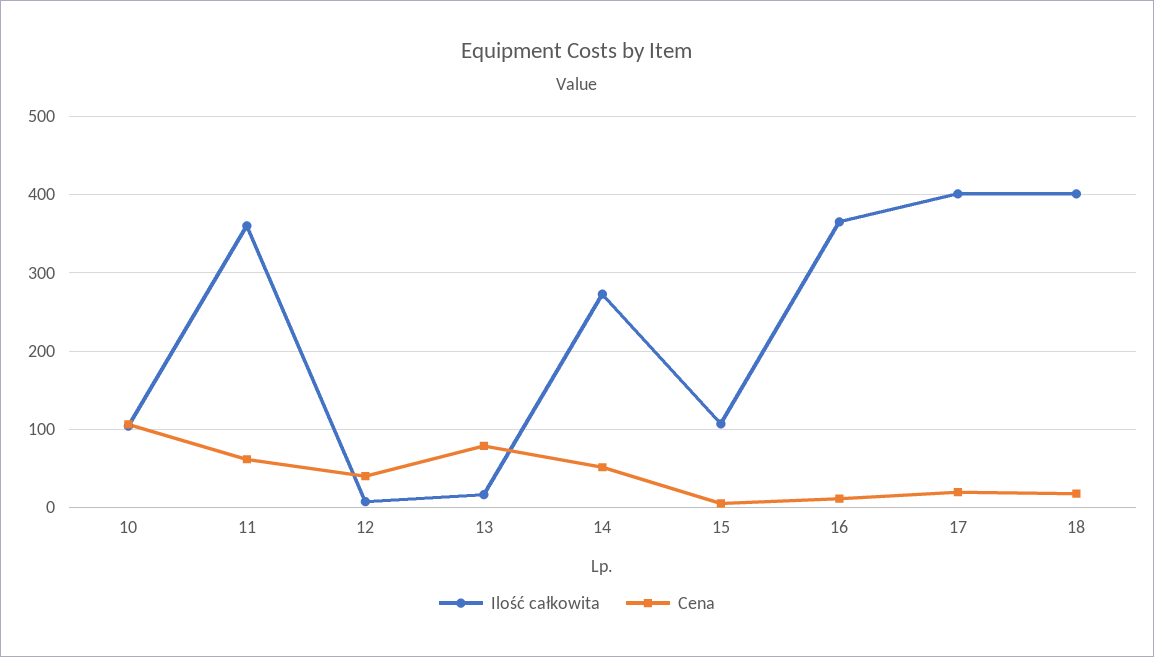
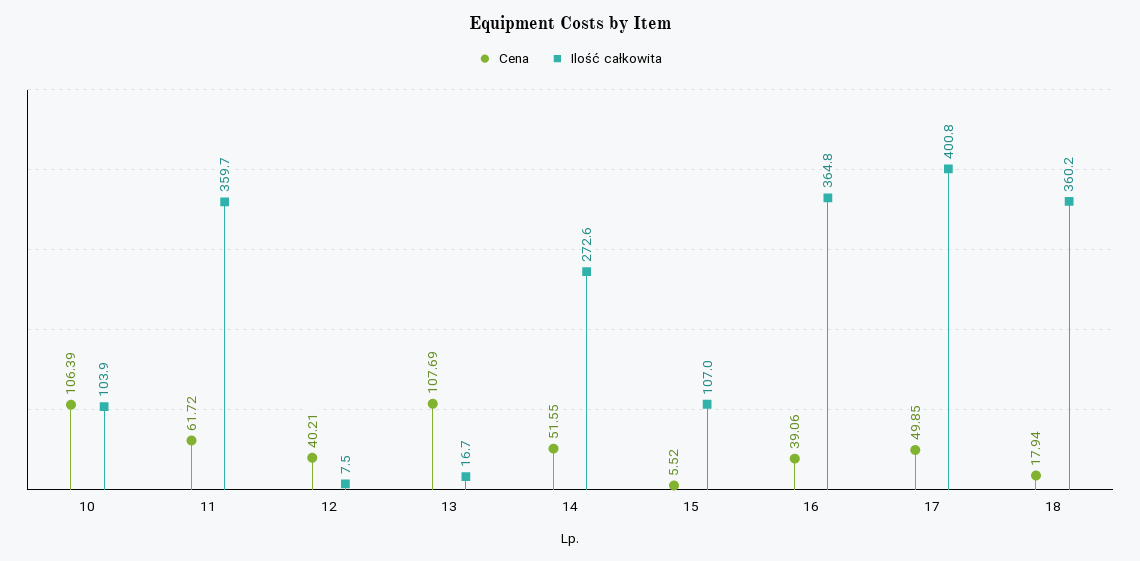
Cena, 13: 80 -> 107.69
Cena, 16: 10 -> 39.06
Cena, 17: 20 -> 49.85
Ilość całkowita, 18: 400 -> 360.2

